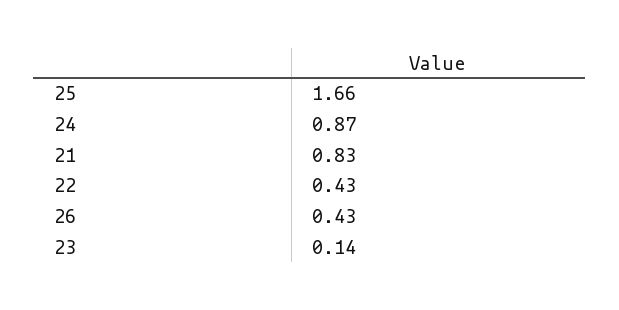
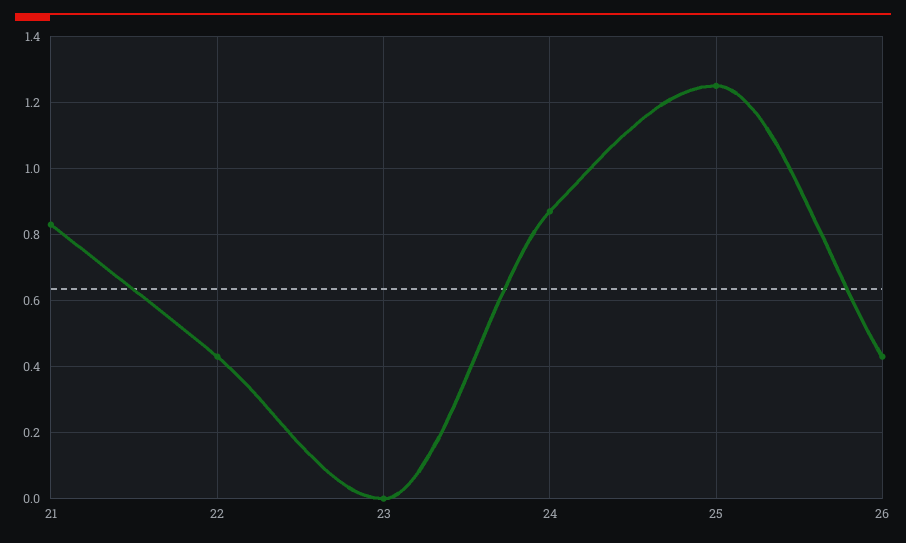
25: 1.66 -> 1.25
23: 0.14 -> 0

